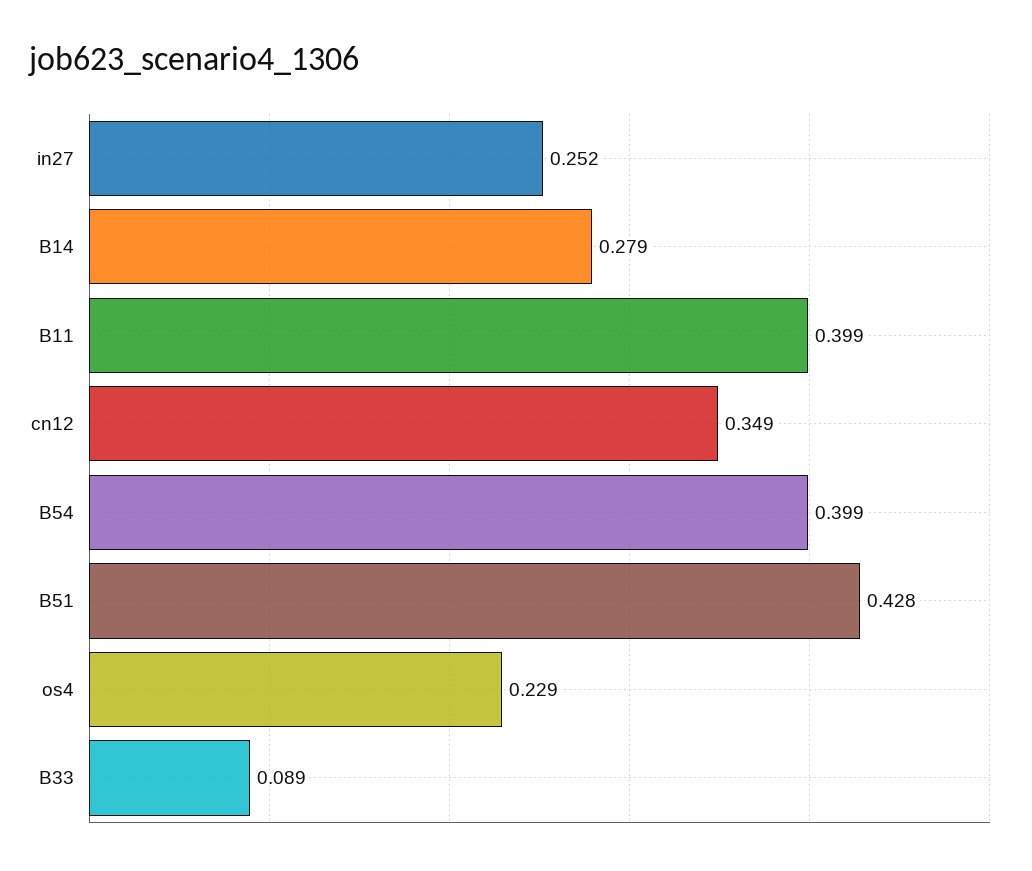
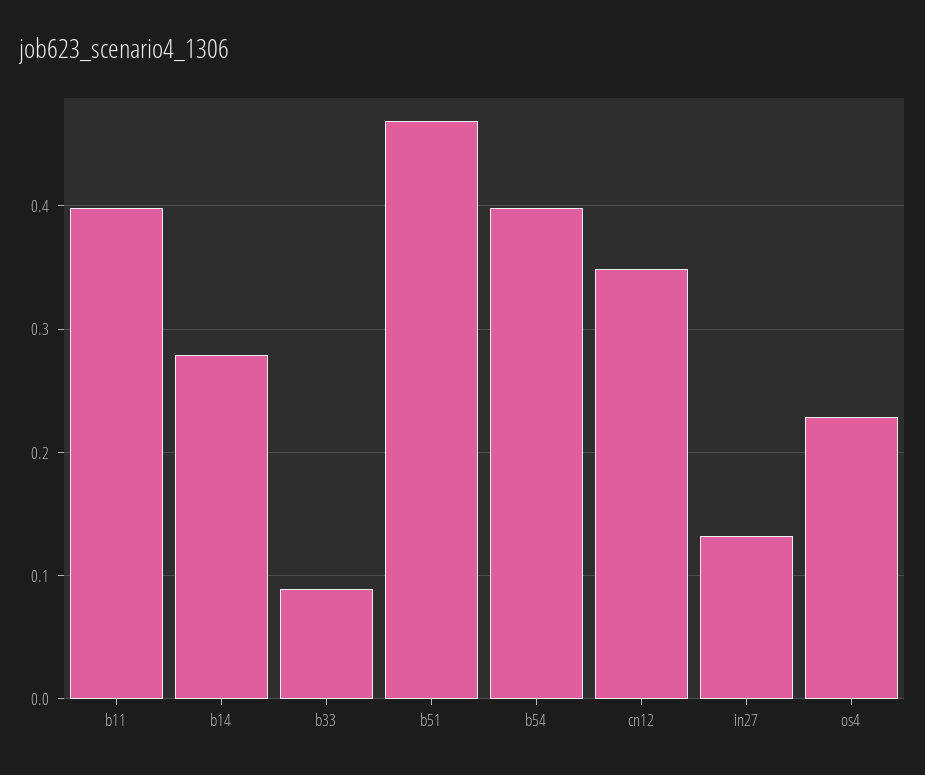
in27: 0.252 -> 0.13
B51: 0.428 -> 0.47

